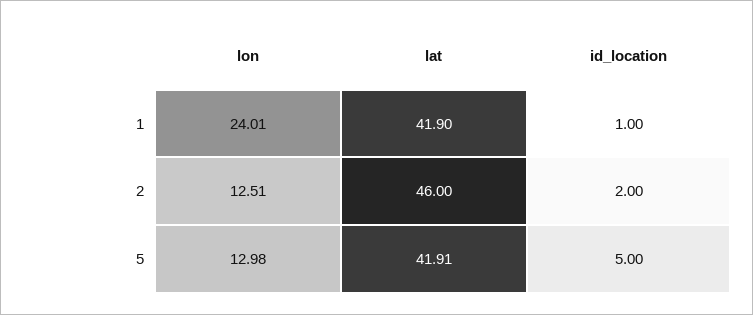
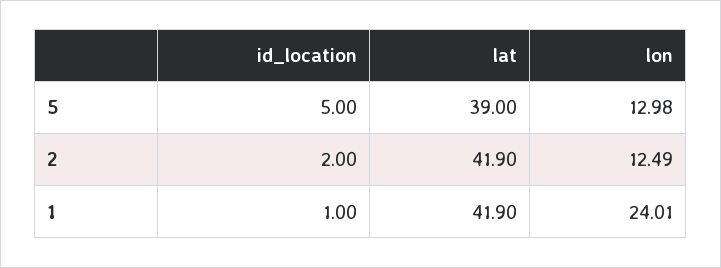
lon, 2: 12.51 -> 12.49
lat, 2: 46 -> 41.9
lat, 5: 41.91 -> 39

